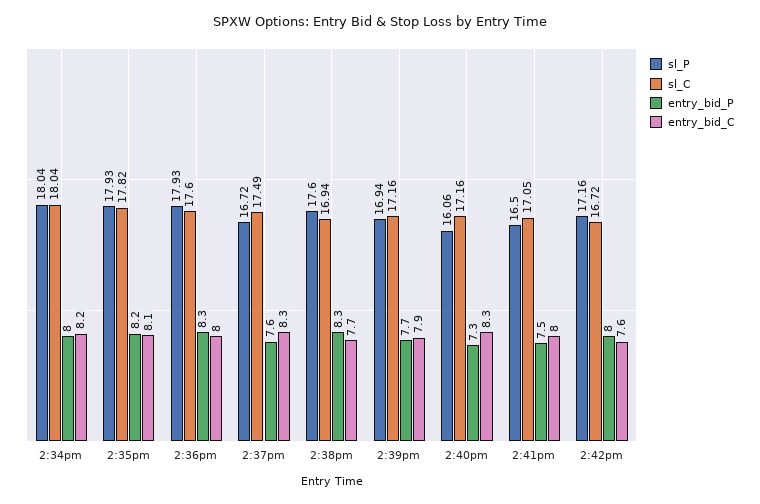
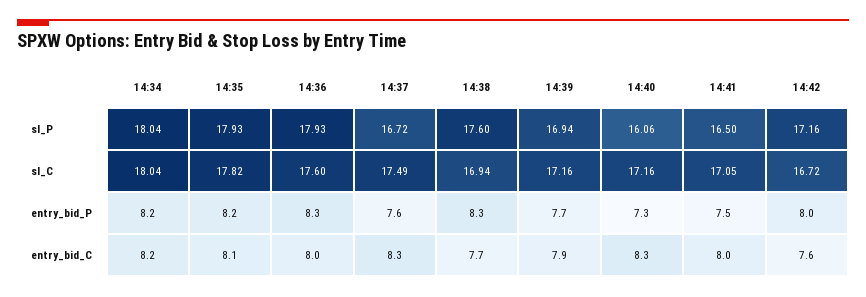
entry_bid_P, 2:34pm: 8 -> 8.2

